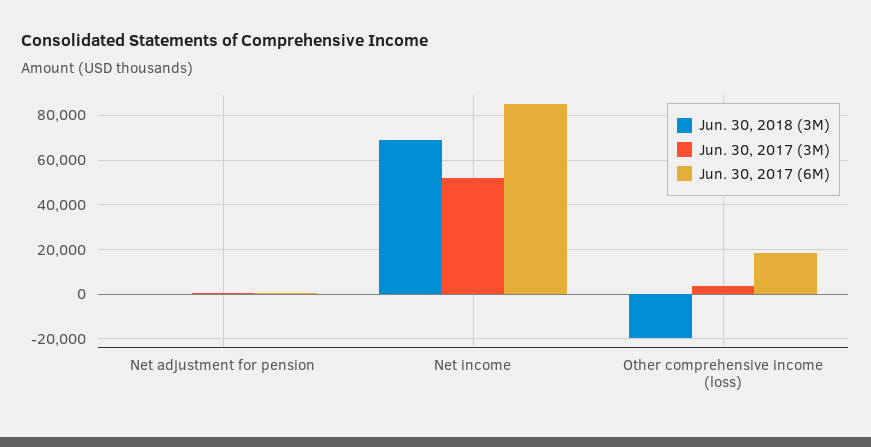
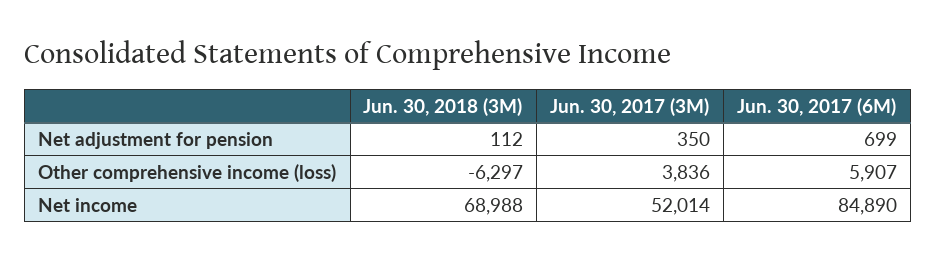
Jun. 30, 2018 (3M), Other comprehensive income (loss): -20000 -> -6297
Jun. 30, 2017 (6M), Other comprehensive income (loss): 20000 -> 5907

